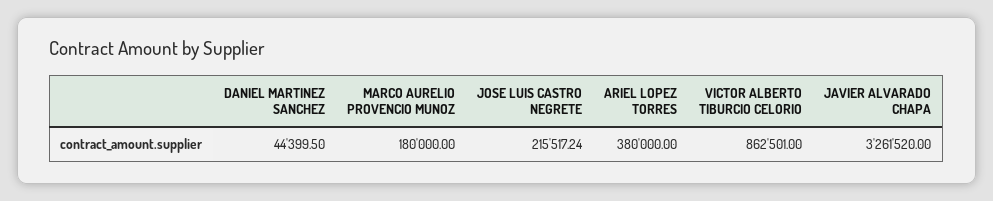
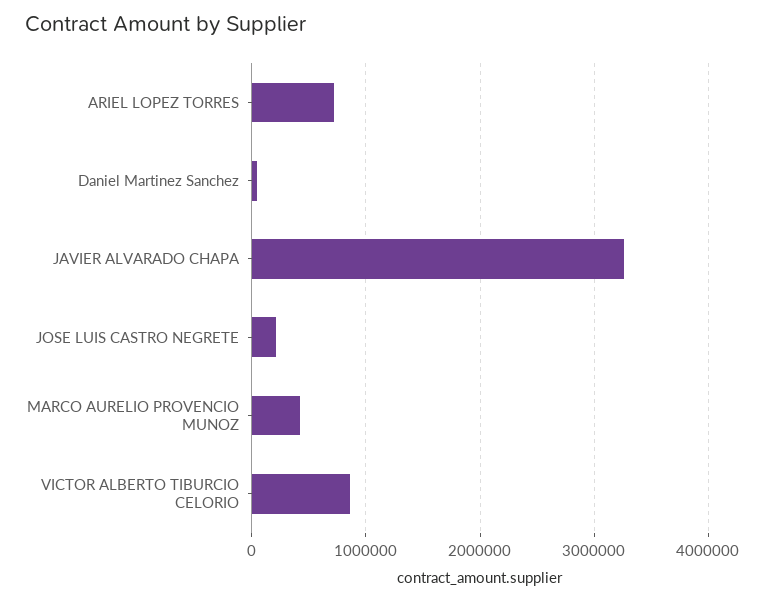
MARCO AURELIO PROVENCIO MUNOZ: 180000 -> 400000
ARIEL LOPEZ TORRES: 380000 -> 700000

